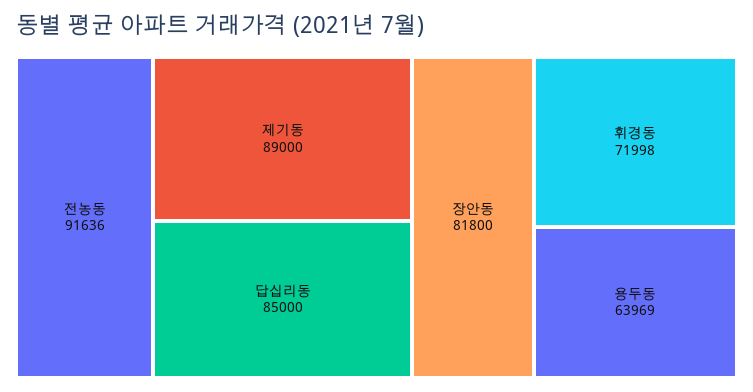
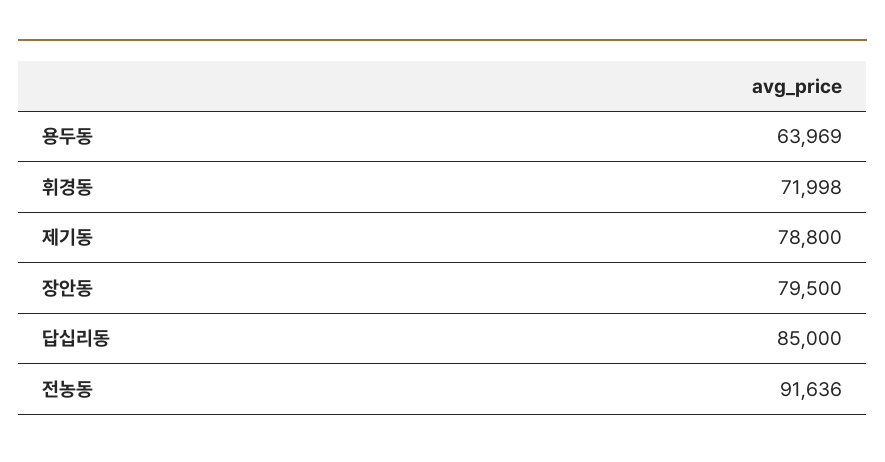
제기동: 89000 -> 78800
장안동: 81800 -> 79500

